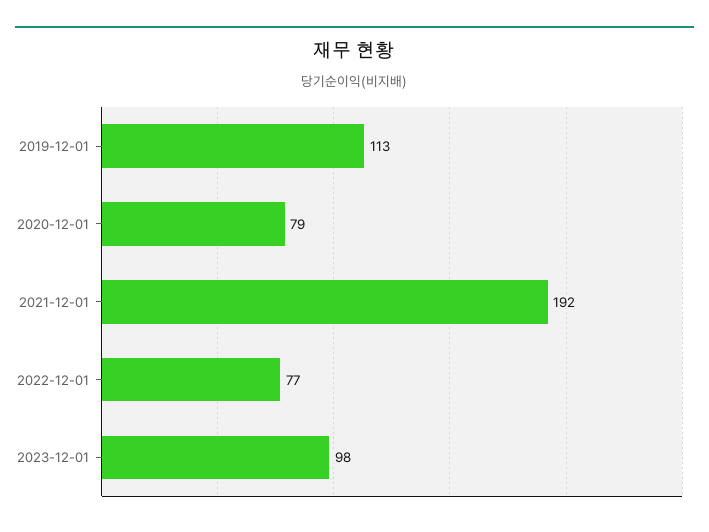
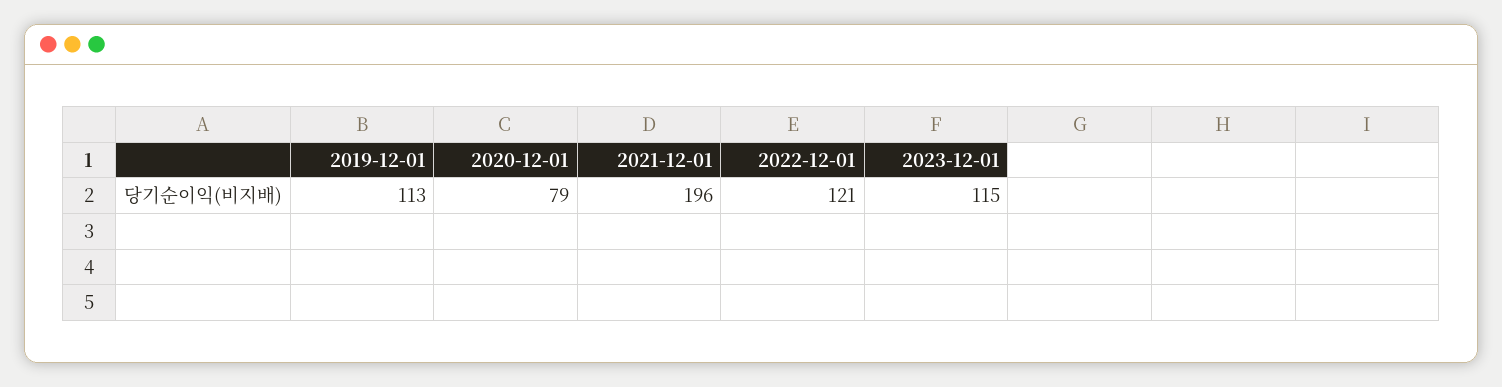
2021-12-01: 192 -> 196
2022-12-01: 77 -> 121
2023-12-01: 98 -> 115

